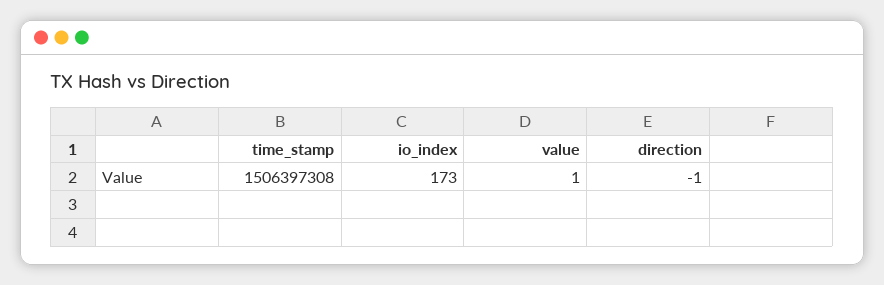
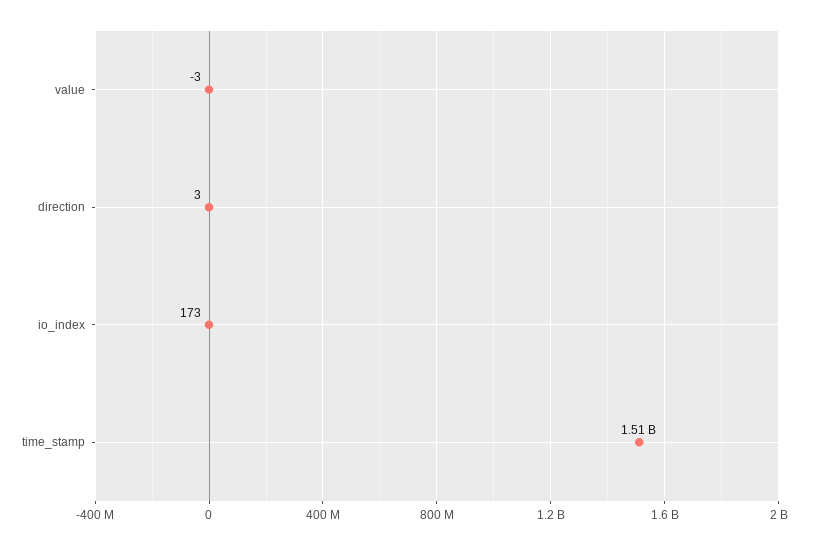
value: 1 -> -3
direction: -1 -> 3

